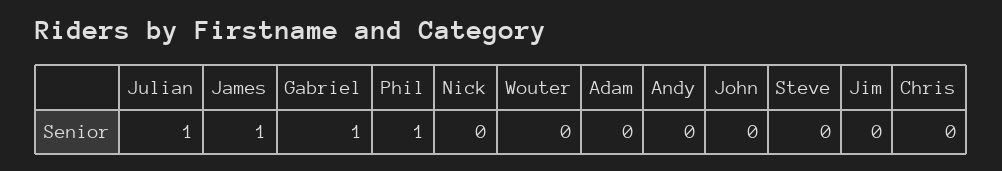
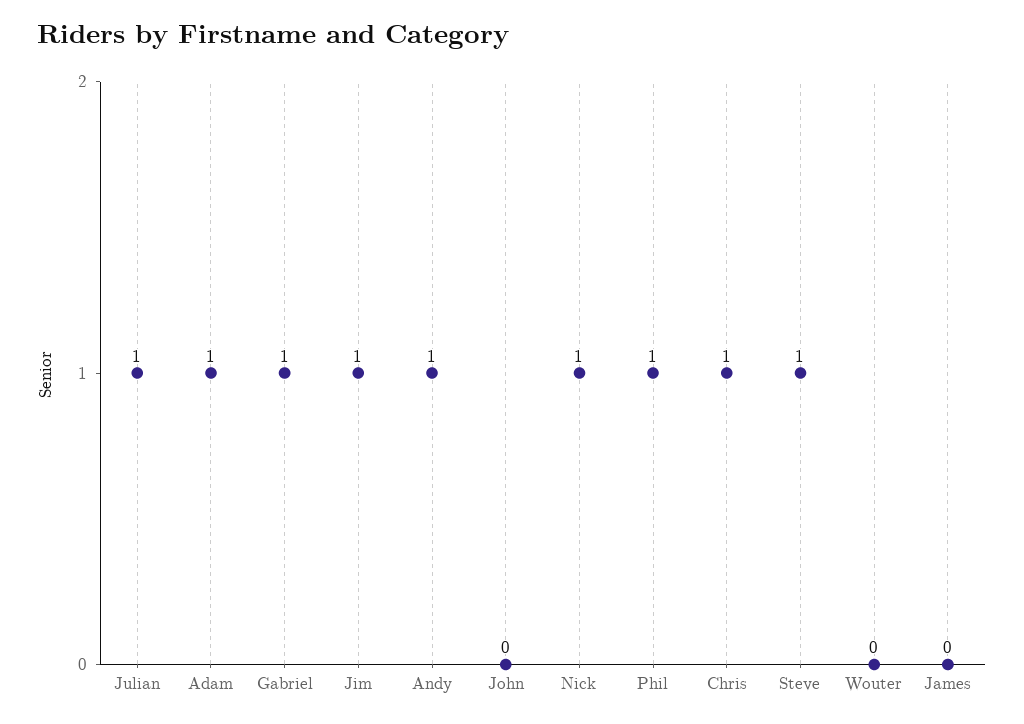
James: 1 -> 0
Nick: 0 -> 1
Adam: 0 -> 1
Andy: 0 -> 1
Steve: 0 -> 1
Jim: 0 -> 1
Chris: 0 -> 1

